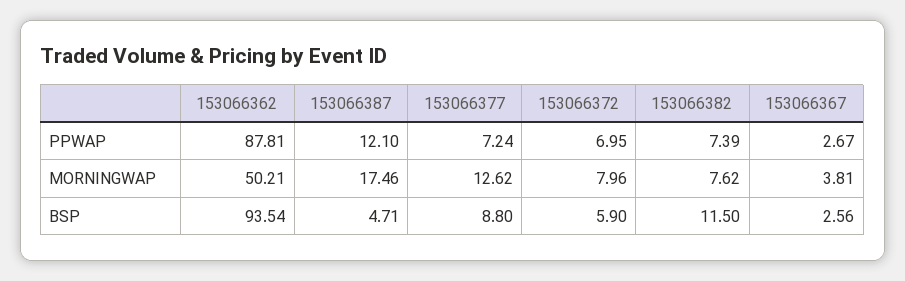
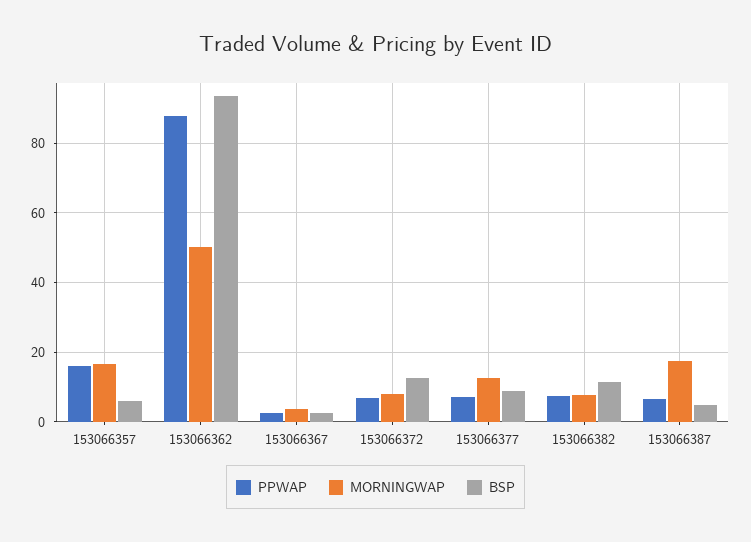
PPWAP, 153066387: 12.1 -> 6
BSP, 153066372: 5.9 -> 12
PPWAP, 153066357: none -> 16
MORNINGWAP, 153066357: none -> 16
BSP, 153066357: none -> 6

